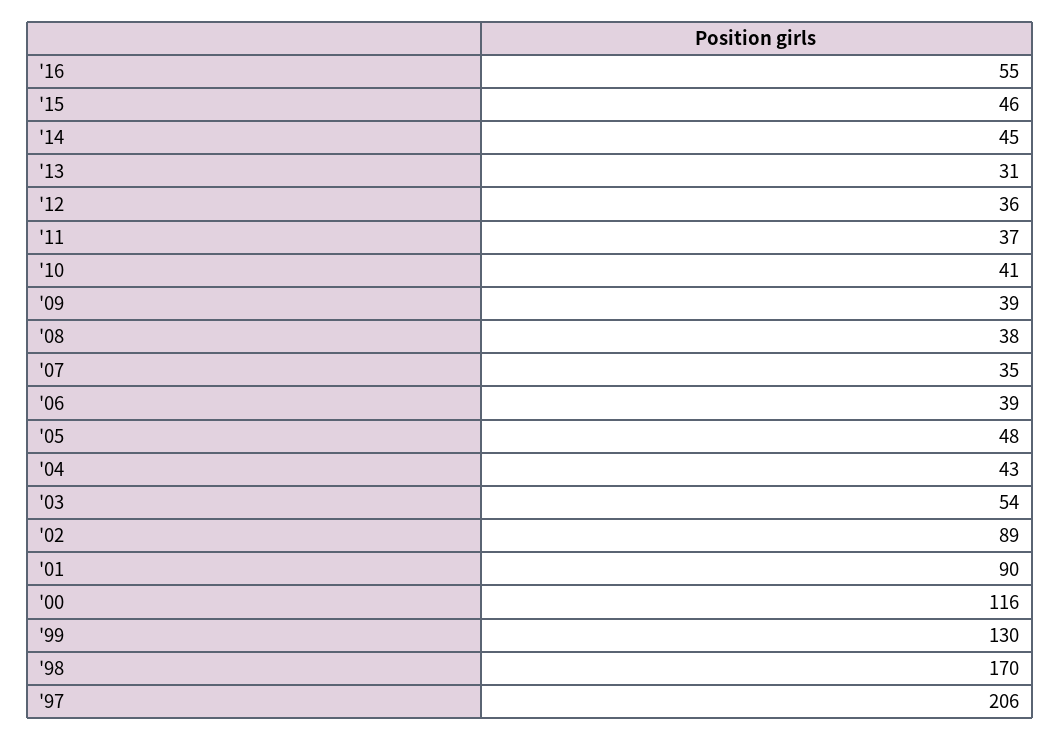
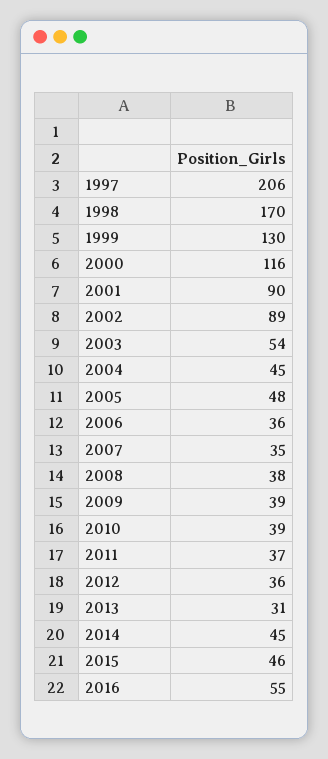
'10: 41 -> 39
'06: 39 -> 36
'04: 43 -> 45

